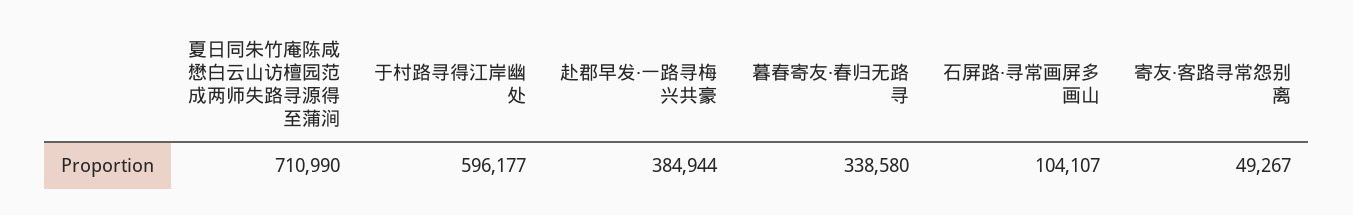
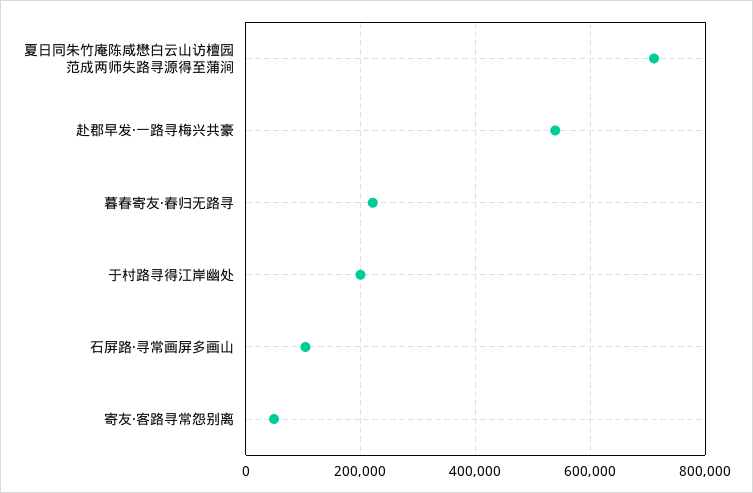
于村路寻得江岸幽处: 596177 -> 200000
赴郡早发·一路寻梅兴共豪: 384944 -> 540000
暮春寄友·春归无路寻: 338580 -> 220000

